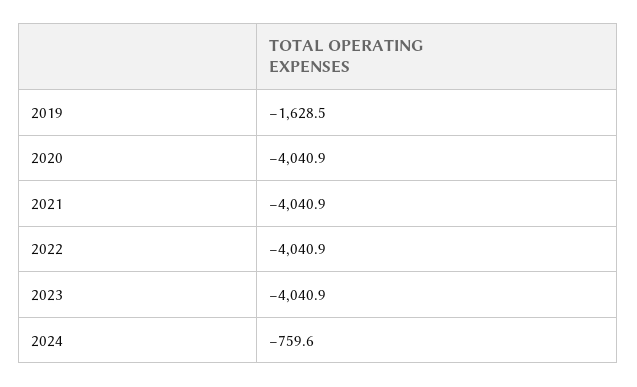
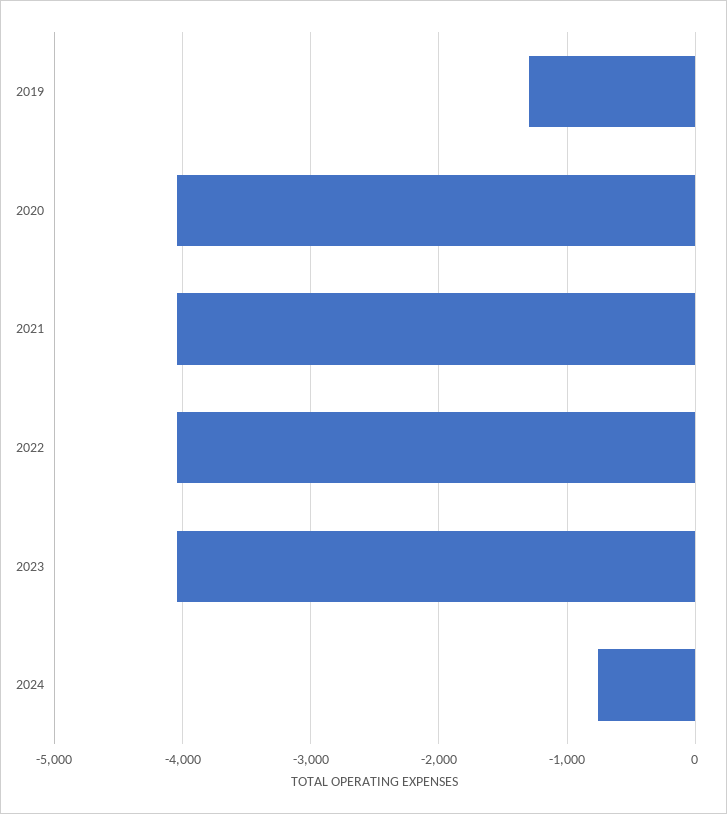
2019: -1628.5 -> -1300

